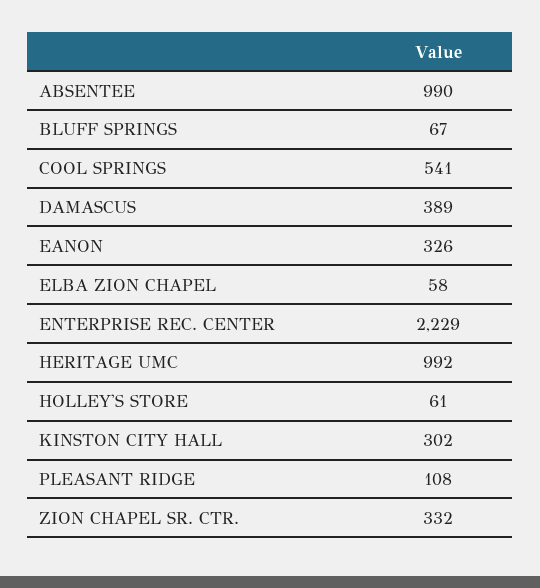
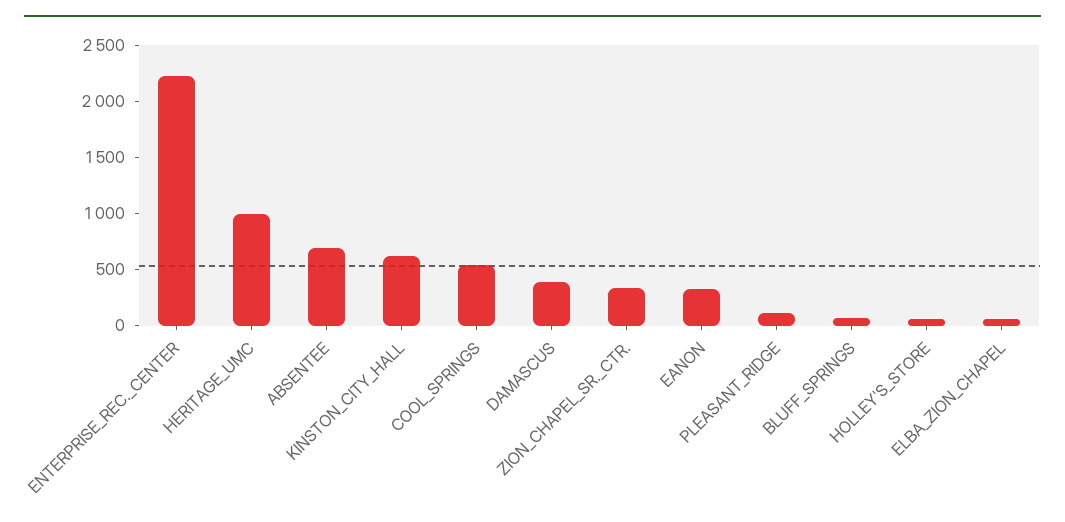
ABSENTEE: 990 -> 700
KINSTON CITY HALL: 302 -> 600

